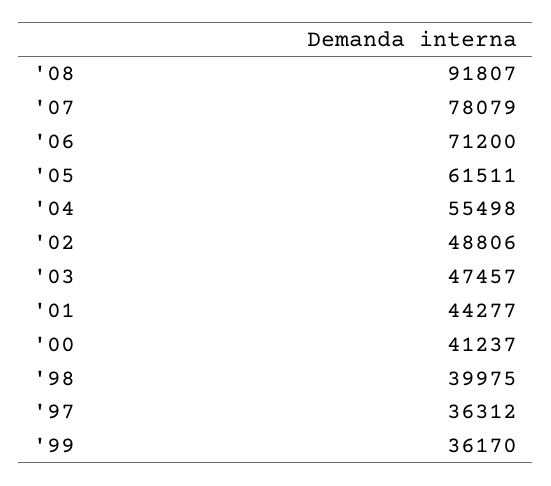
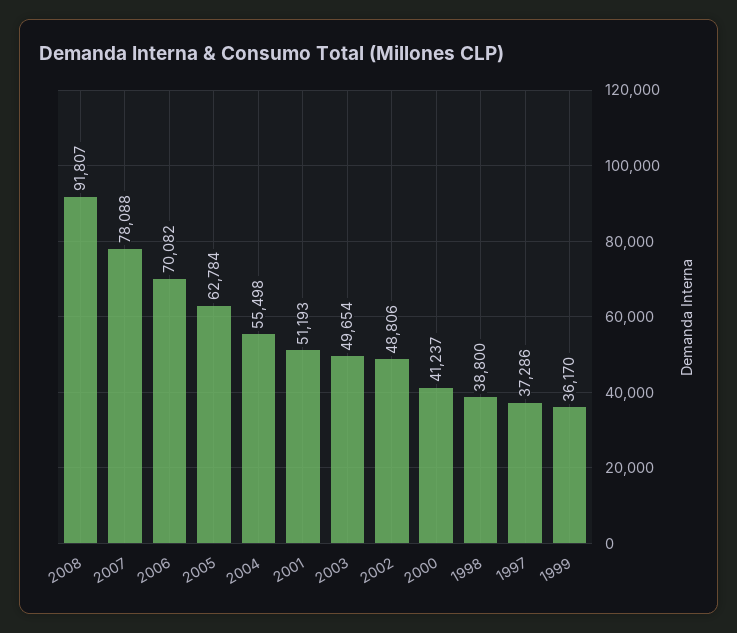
'07: 78079 -> 78088
'06: 71200 -> 70082
'05: 61511 -> 62784
'03: 47457 -> 49654
'01: 44277 -> 51193
'98: 39975 -> 38800
'97: 36312 -> 37286

